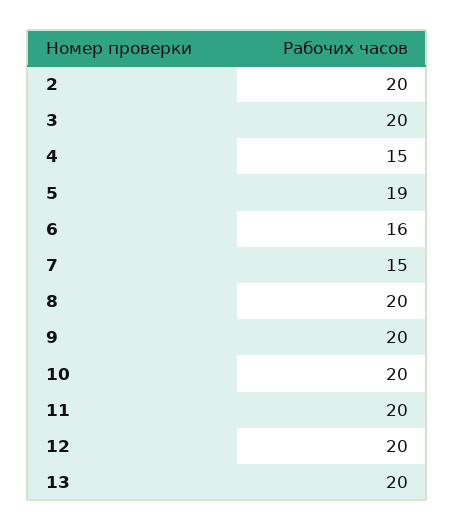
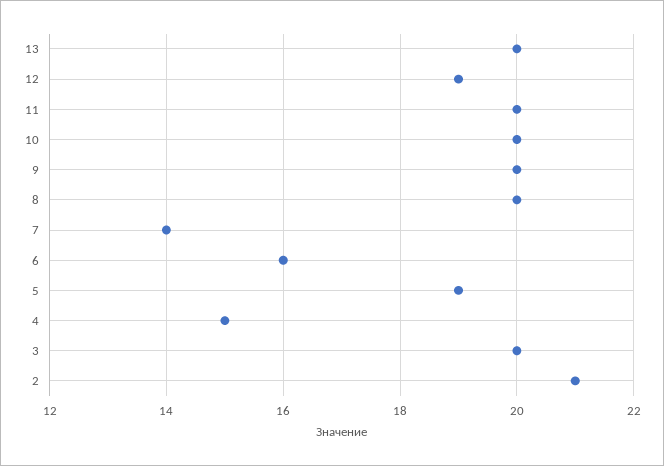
2: 20 -> 21
7: 15 -> 14
12: 20 -> 19

